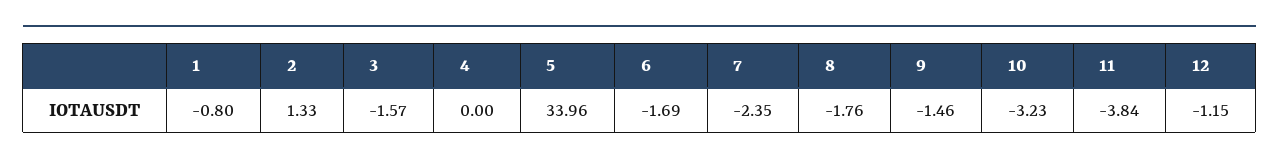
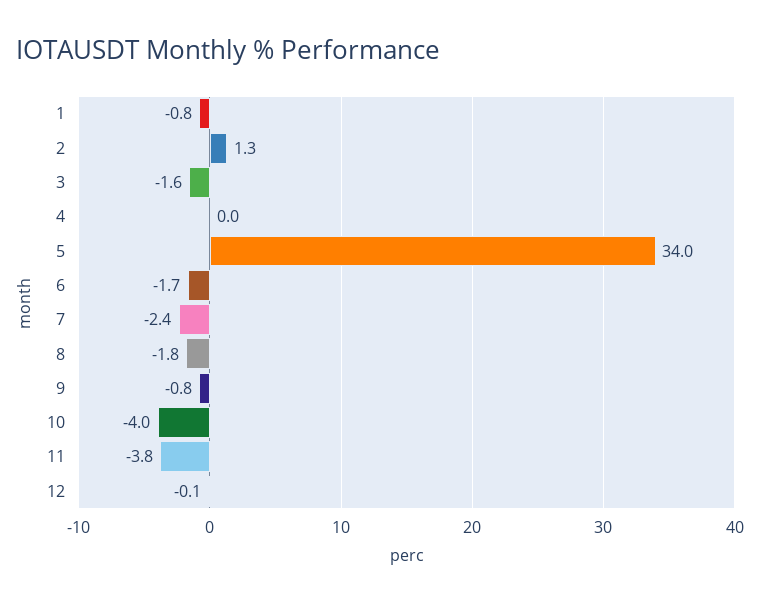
9: -1.46 -> -0.8
10: -3.23 -> -4
12: -1.15 -> -0.1

